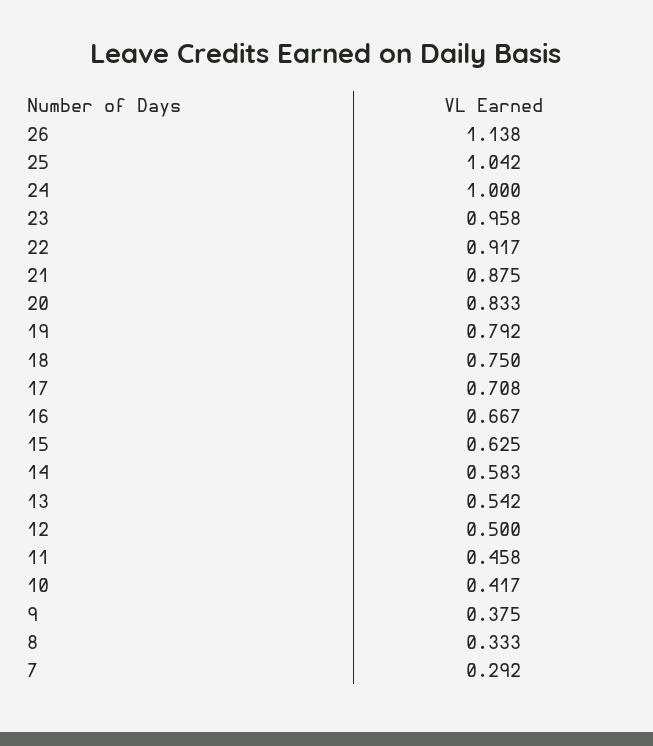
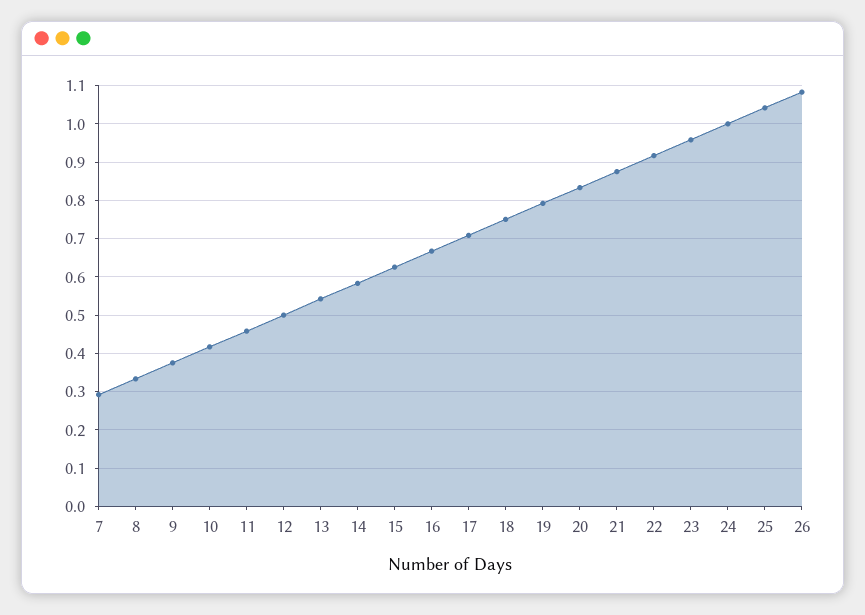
26: 1.138 -> 1.08

